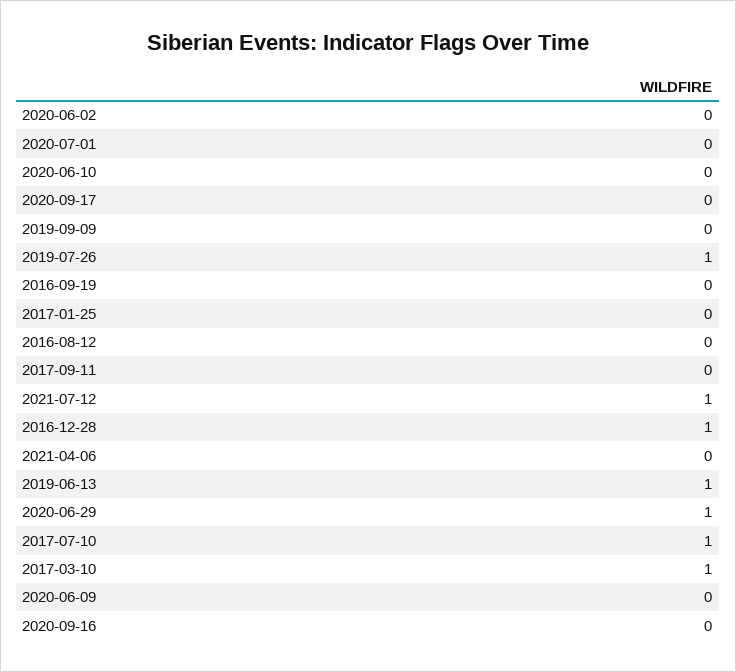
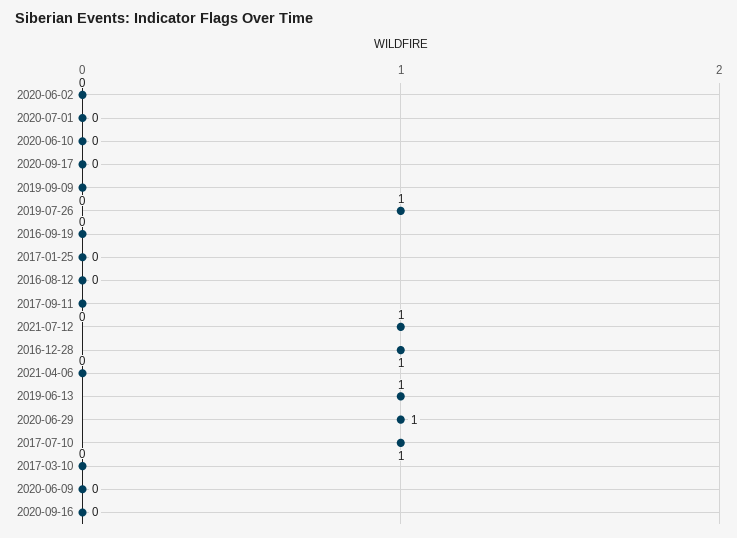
2017-03-10: 1 -> 0

